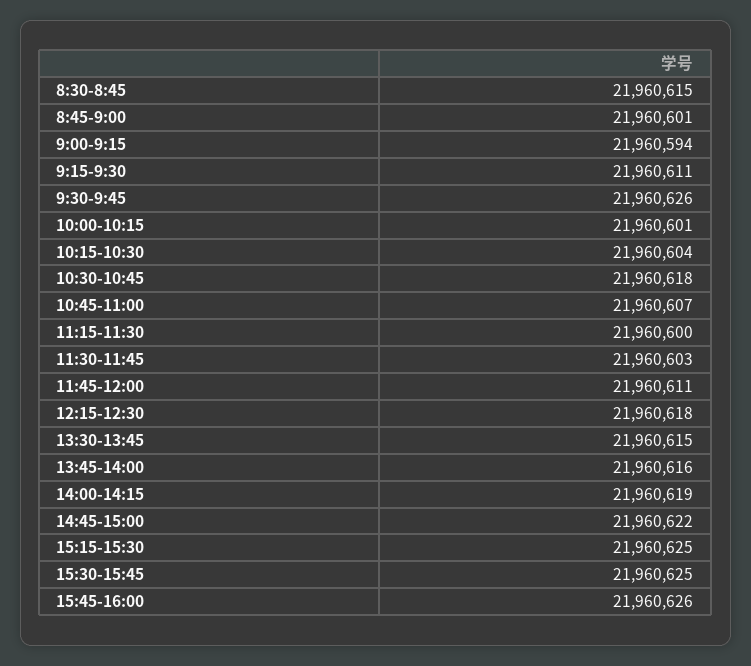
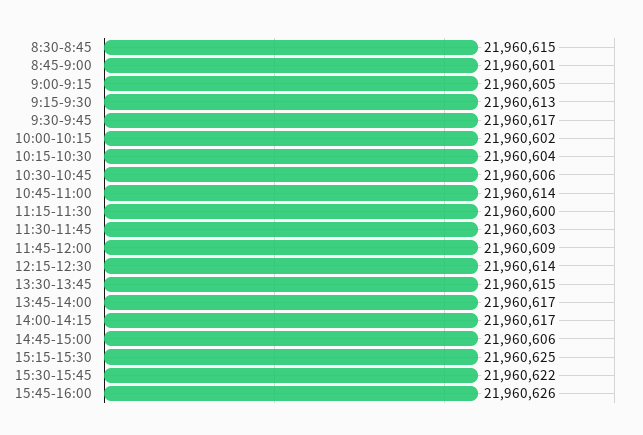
9:00-9:15: 21960594 -> 21960605
9:15-9:30: 21960611 -> 21960613
9:30-9:45: 21960626 -> 21960617
10:00-10:15: 21960601 -> 21960602
10:30-10:45: 21960618 -> 21960606
10:45-11:00: 21960607 -> 21960614
11:45-12:00: 21960611 -> 21960609
12:15-12:30: 21960618 -> 21960614
13:45-14:00: 21960616 -> 21960617
14:00-14:15: 21960619 -> 21960617
14:45-15:00: 21960622 -> 21960606
15:30-15:45: 21960625 -> 21960622

